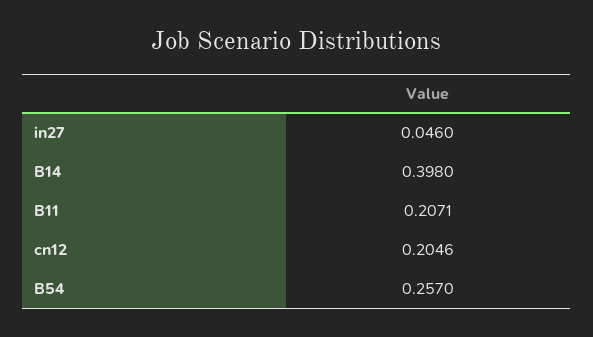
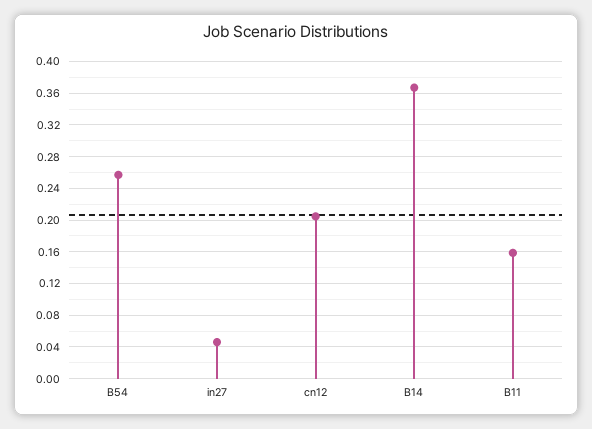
B14: 0.398 -> 0.37
B11: 0.2071 -> 0.16

